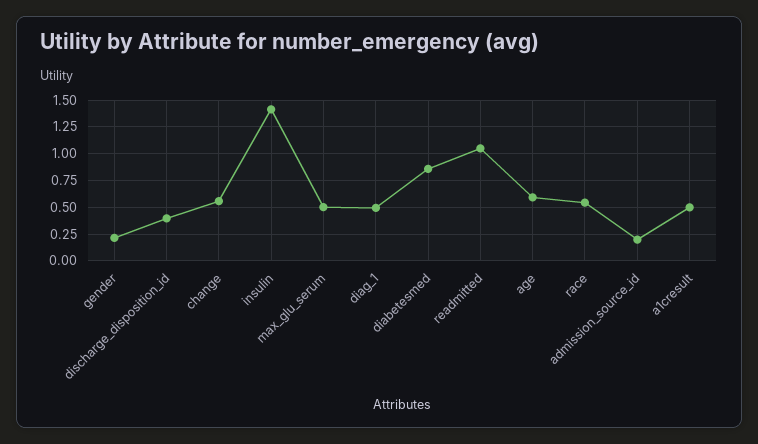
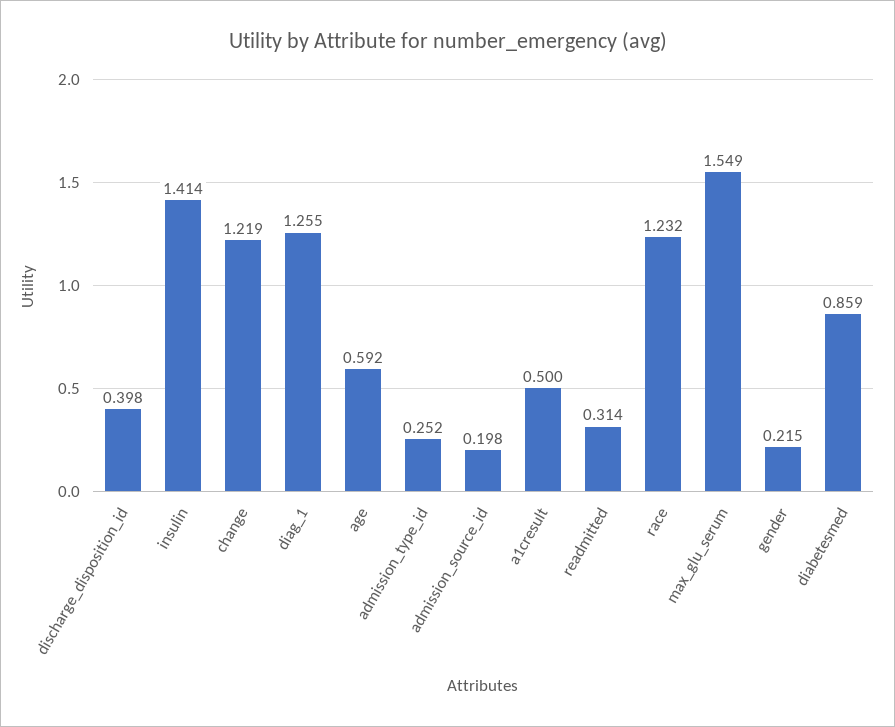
change: 0.5 -> 1.219
max_glu_serum: 0.5 -> 1.549
diag_1: 0.5 -> 1.255
readmitted: 1 -> 0.314
race: 0.5 -> 1.232
admission_type_id: none -> 0.252

